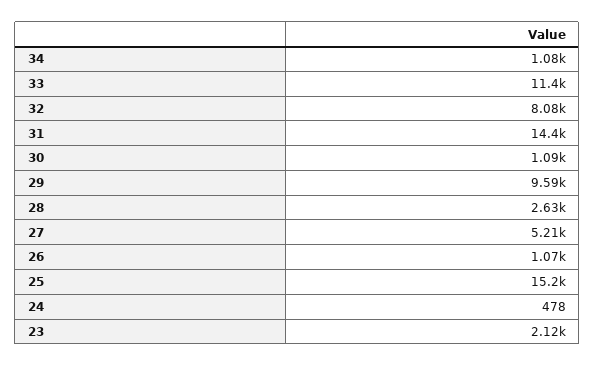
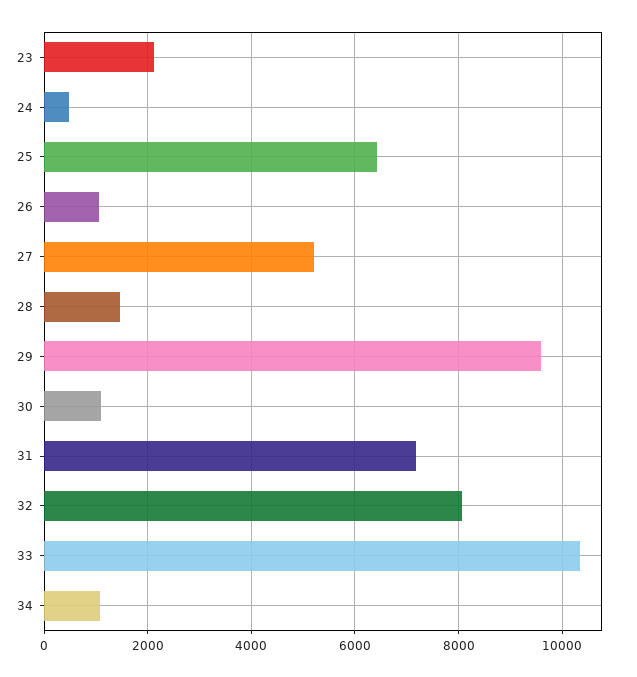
33: 11400 -> 10400
31: 14400 -> 7200
28: 2630 -> 1400
25: 15200 -> 6400

